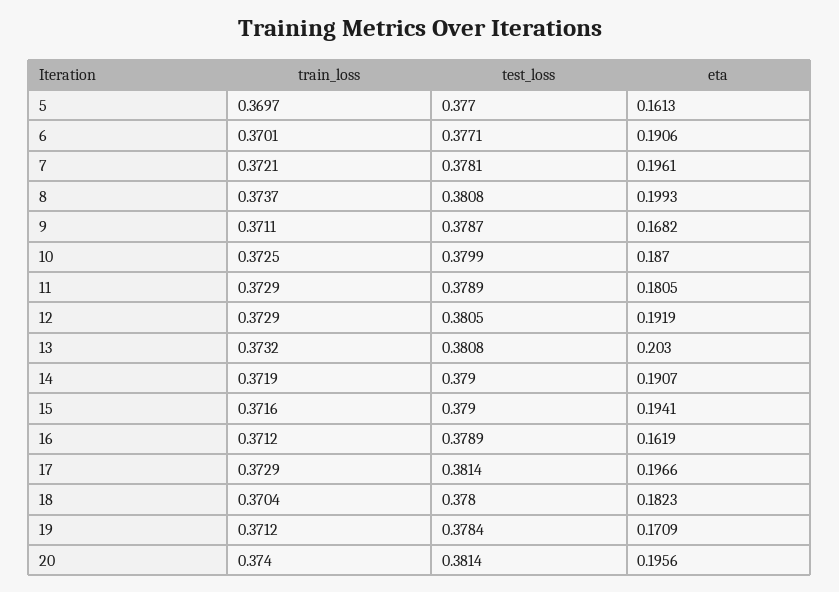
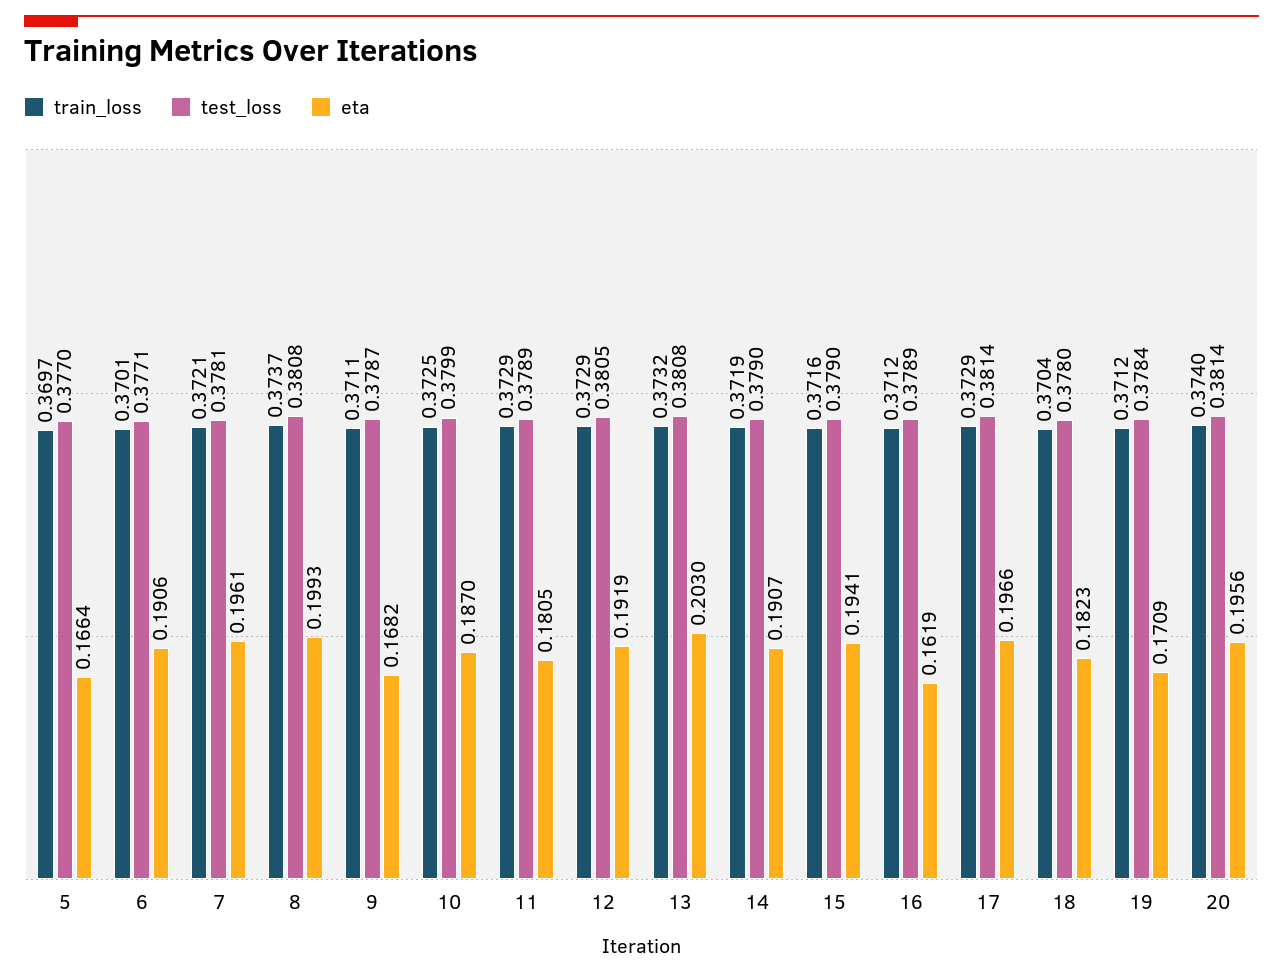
eta, 5: 0.1613 -> 0.1664

